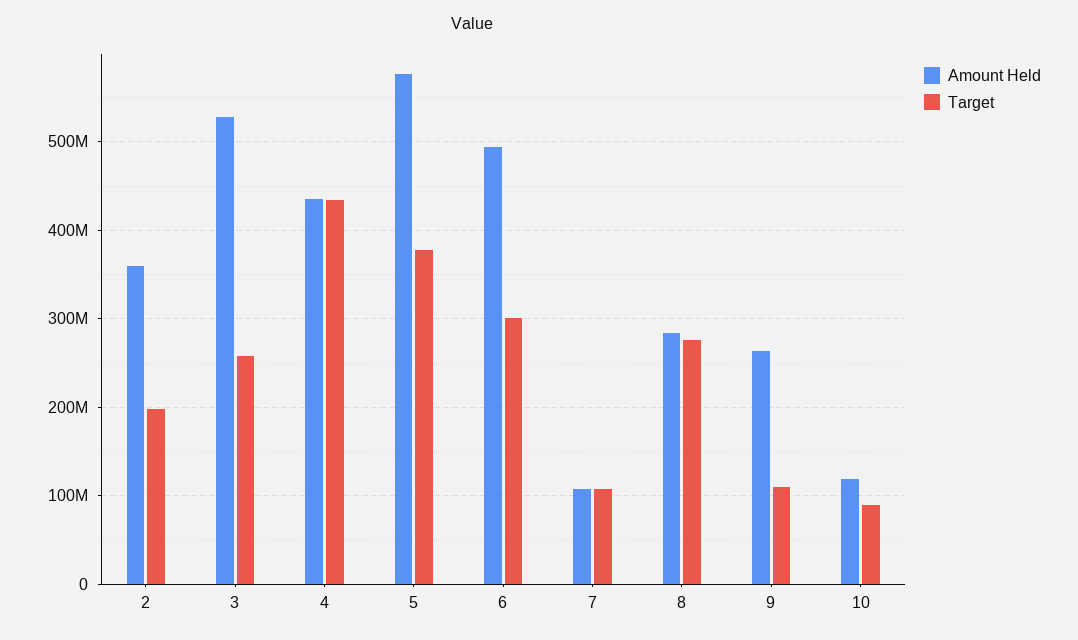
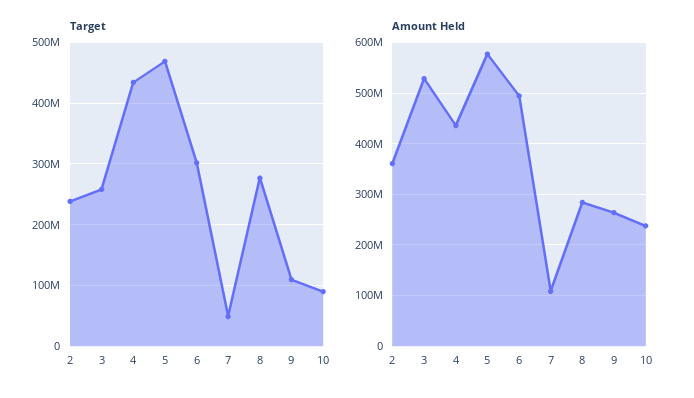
Target, 2: 200000000 -> 240000000
Target, 5: 380000000 -> 470000000
Target, 7: 110000000 -> 50000000
Amount Held, 10: 120000000 -> 240000000

